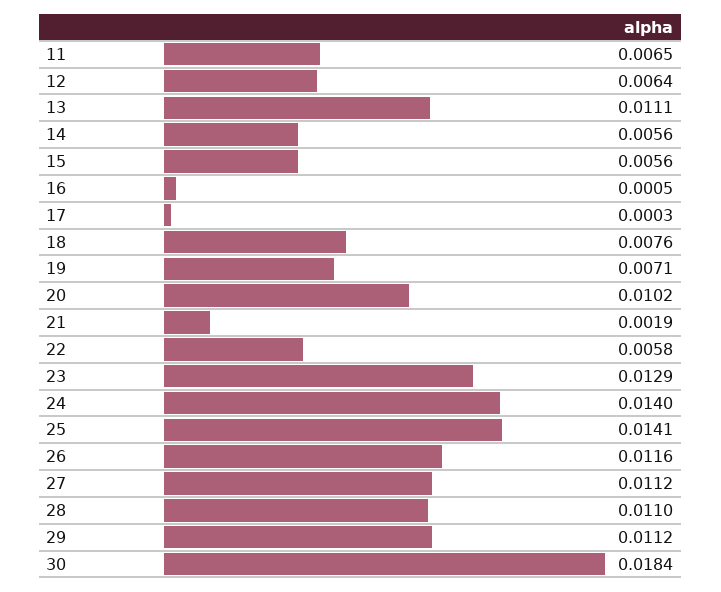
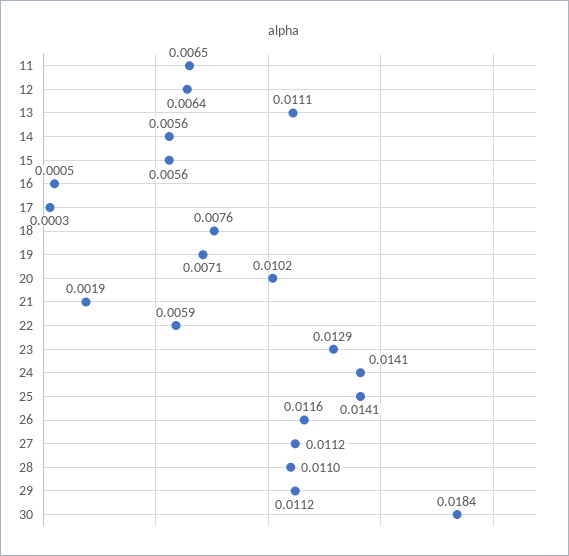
22: 0.0058 -> 0.0059
24: 0.014 -> 0.0141

